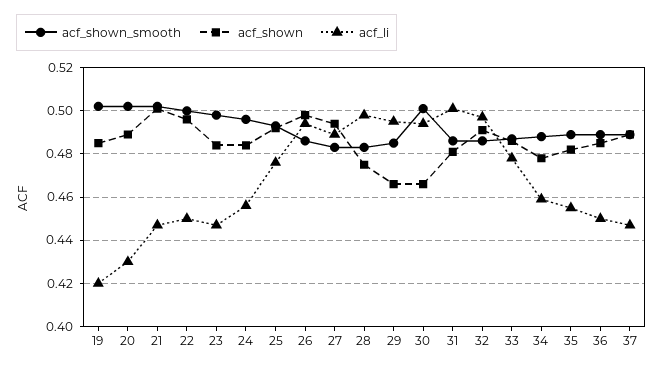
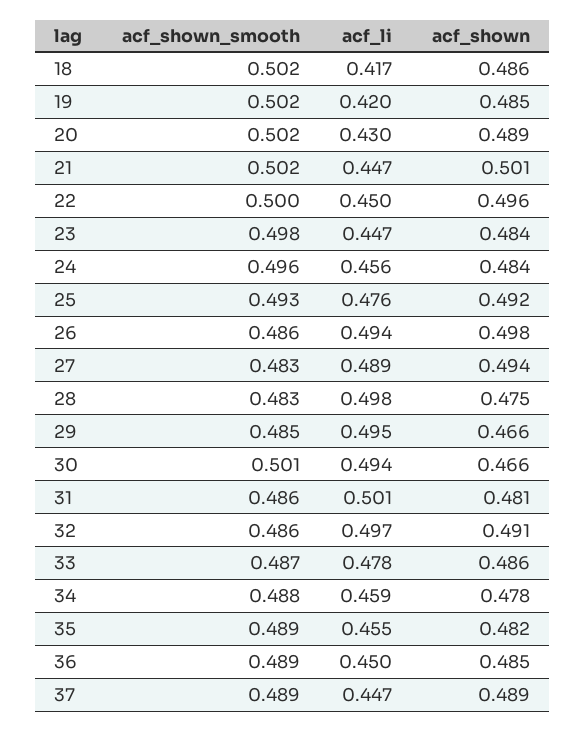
acf_shown_smooth, 18: none -> 0.502
acf_li, 18: none -> 0.417
acf_shown, 18: none -> 0.486

